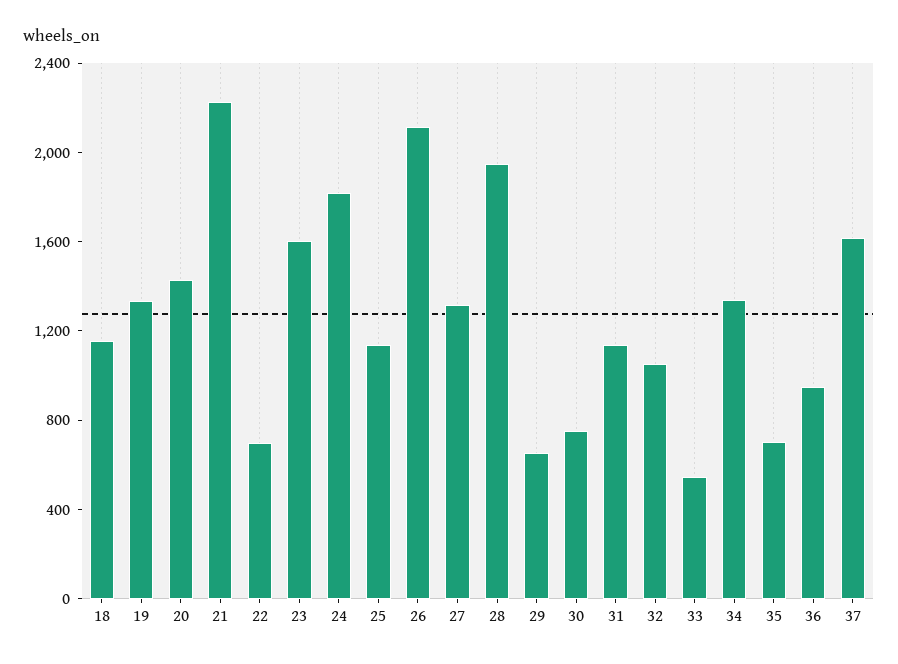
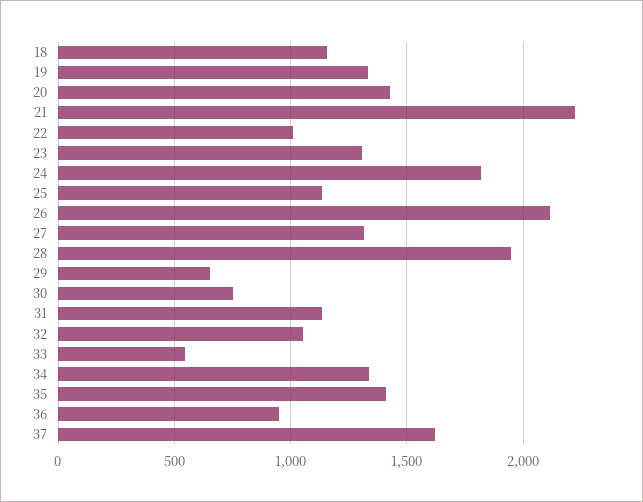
22: 700 -> 1000
23: 1600 -> 1300
35: 700 -> 1400

